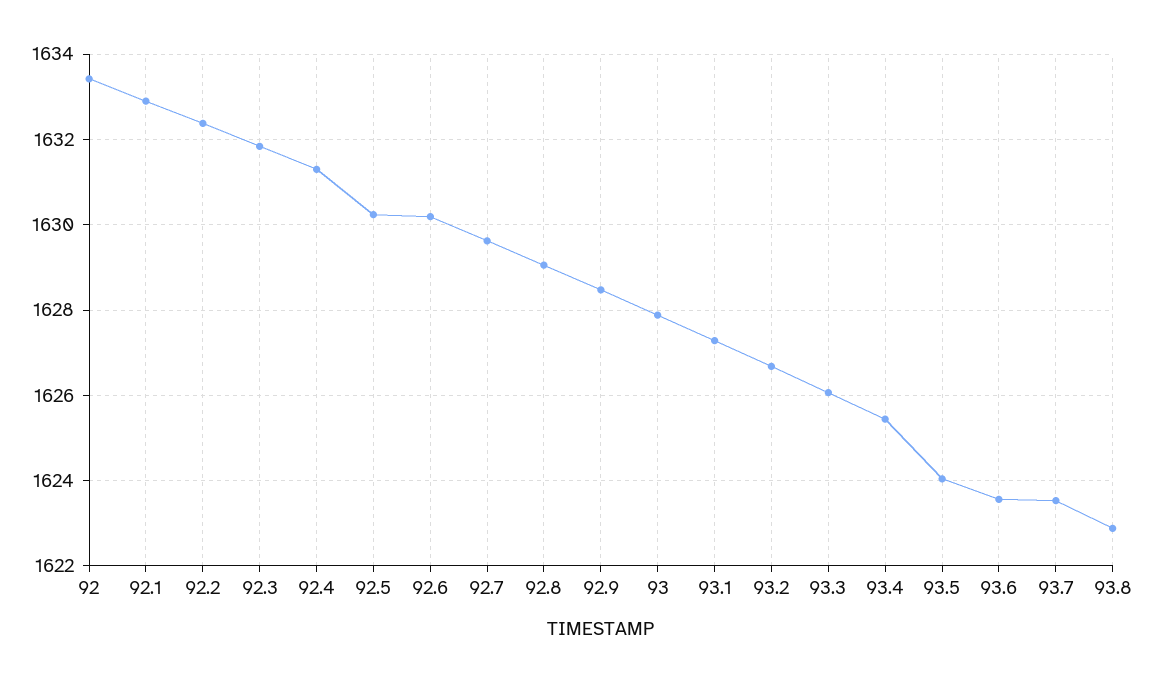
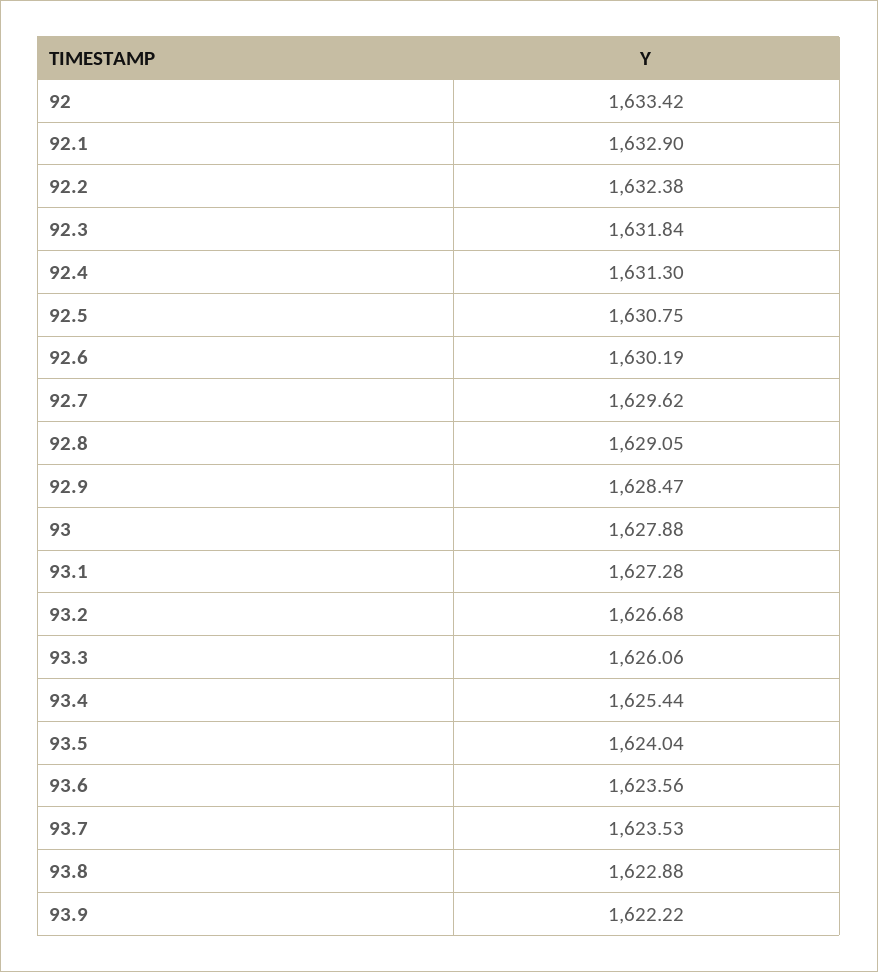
92.5: 1630.2 -> 1630.75
93.9: none -> 1622.22

